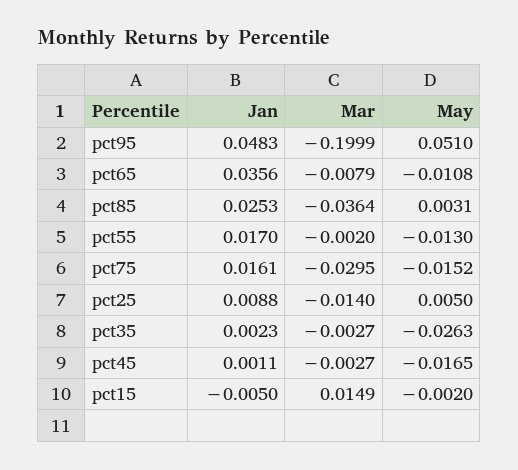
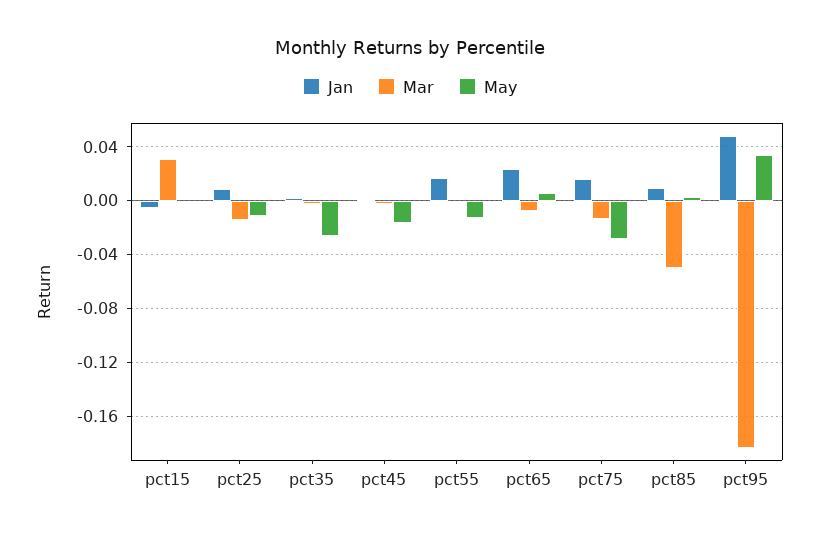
Mar, pct95: -0.1999 -> -0.185
May, pct95: 0.051 -> 0.035
Jan, pct65: 0.0356 -> 0.025
May, pct65: -0.0108 -> 0.005
Jan, pct85: 0.0253 -> 0.01
Mar, pct85: -0.0364 -> -0.05
Mar, pct75: -0.0295 -> -0.015
May, pct75: -0.0152 -> -0.03
May, pct25: 0.005 -> -0.01
Mar, pct15: 0.0149 -> 0.03

